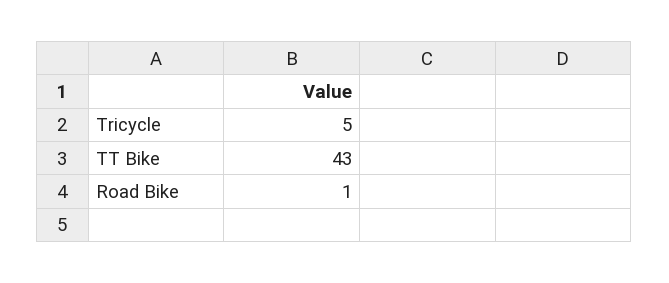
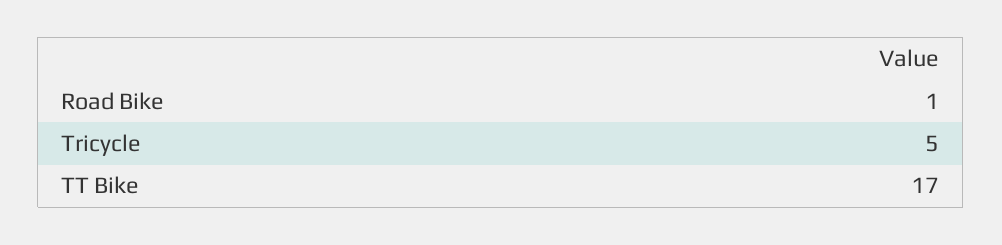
TT Bike: 43 -> 17

